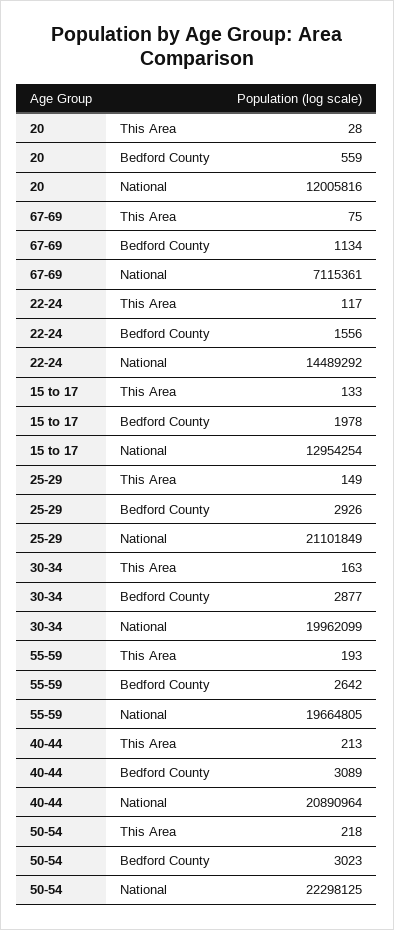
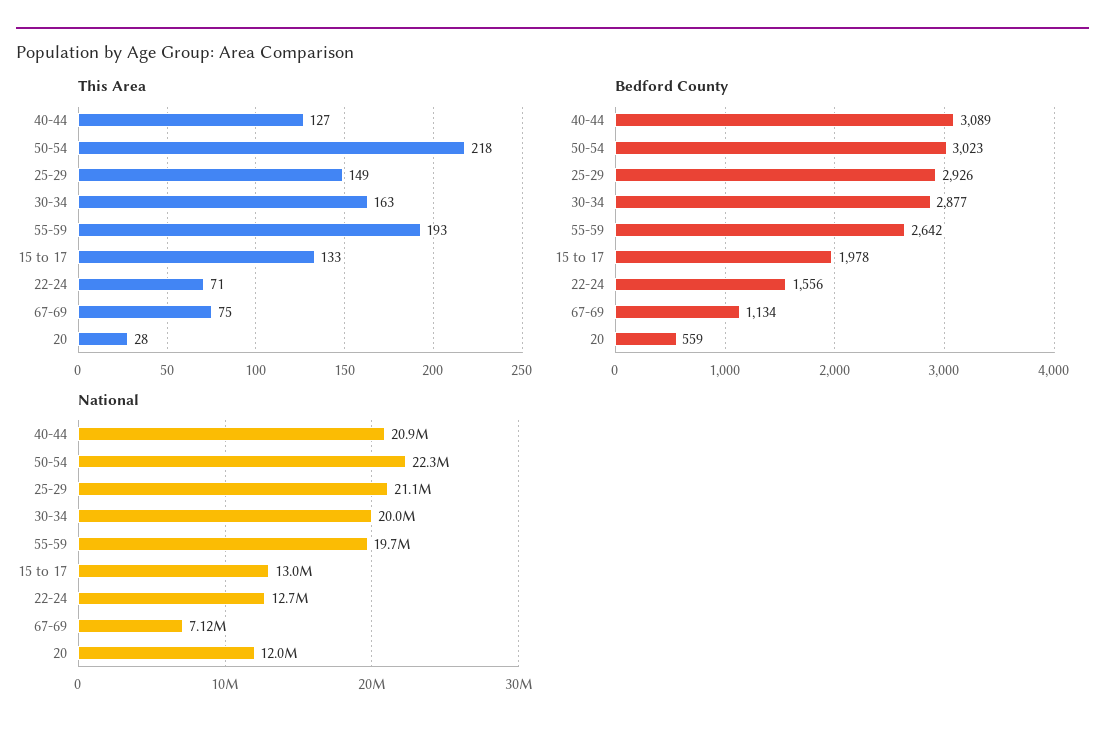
This Area, 22-24: 117 -> 71
National, 22-24: 14489292 -> 12700000
This Area, 40-44: 213 -> 127

